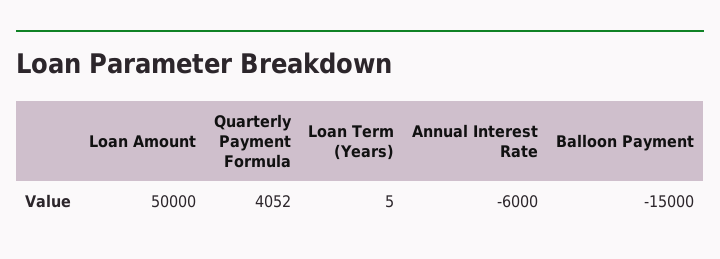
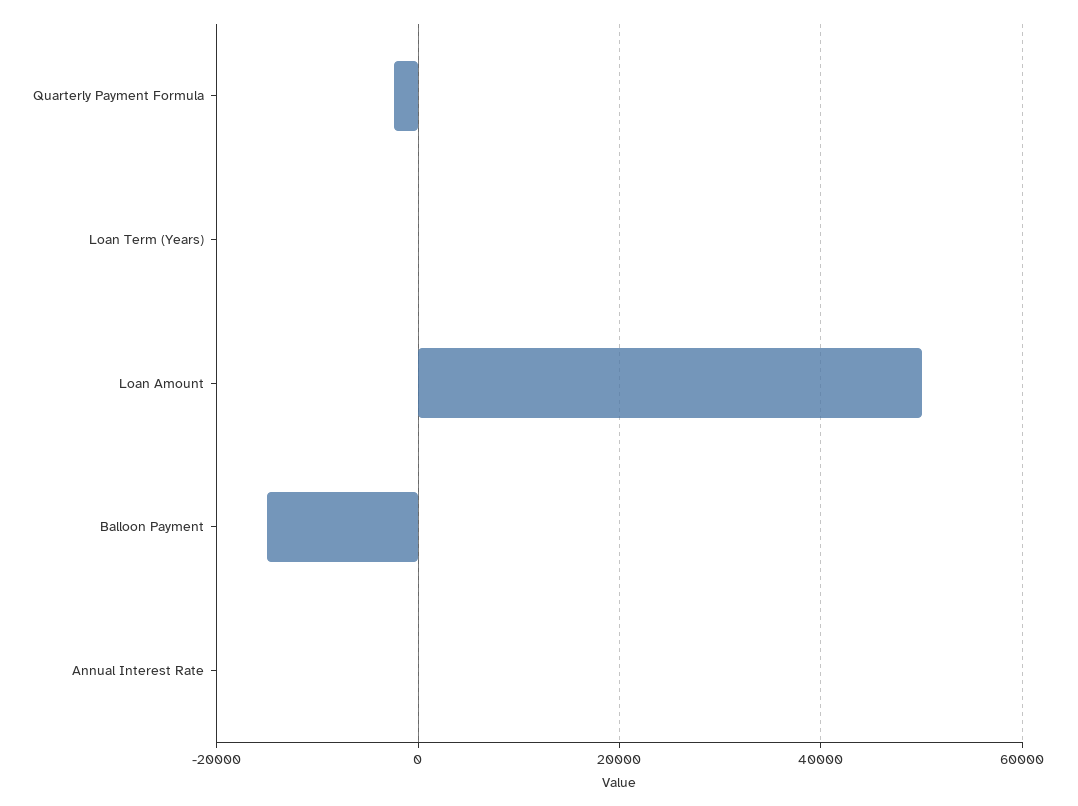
Quarterly Payment Formula: 4052 -> -2000
Annual Interest Rate: -6000 -> 0

